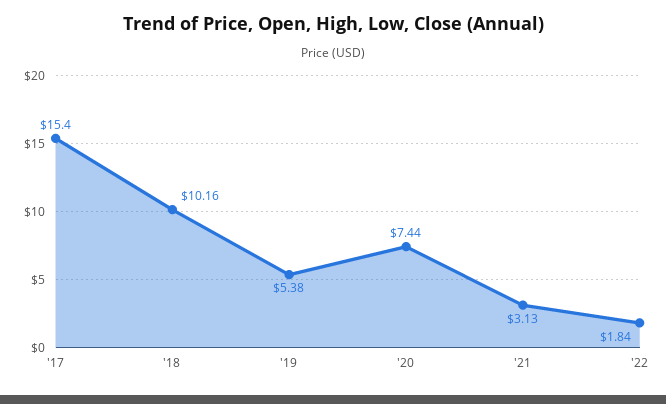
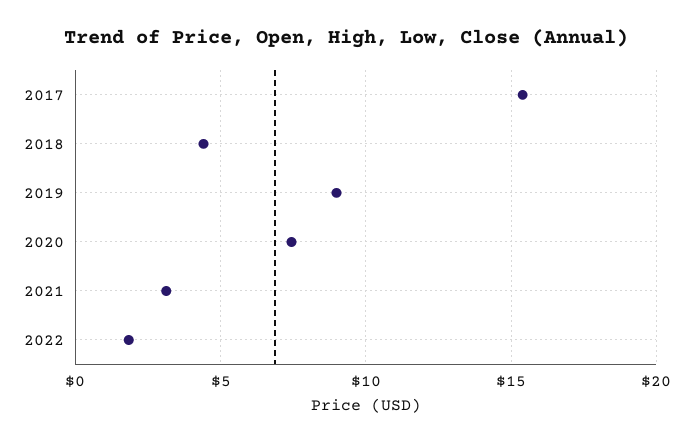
'18: 10.16 -> 4.5
'19: 5.38 -> 9

